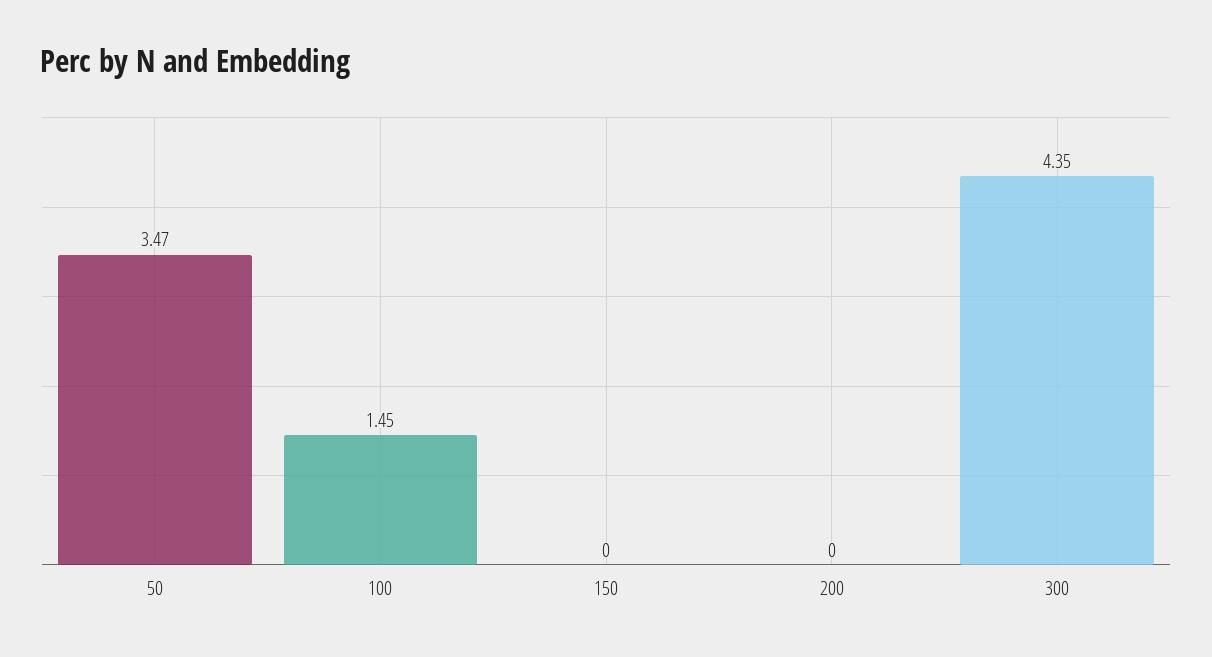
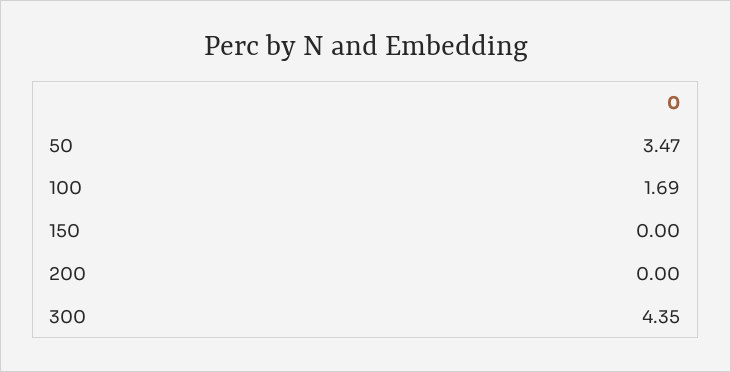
100: 1.45 -> 1.69

